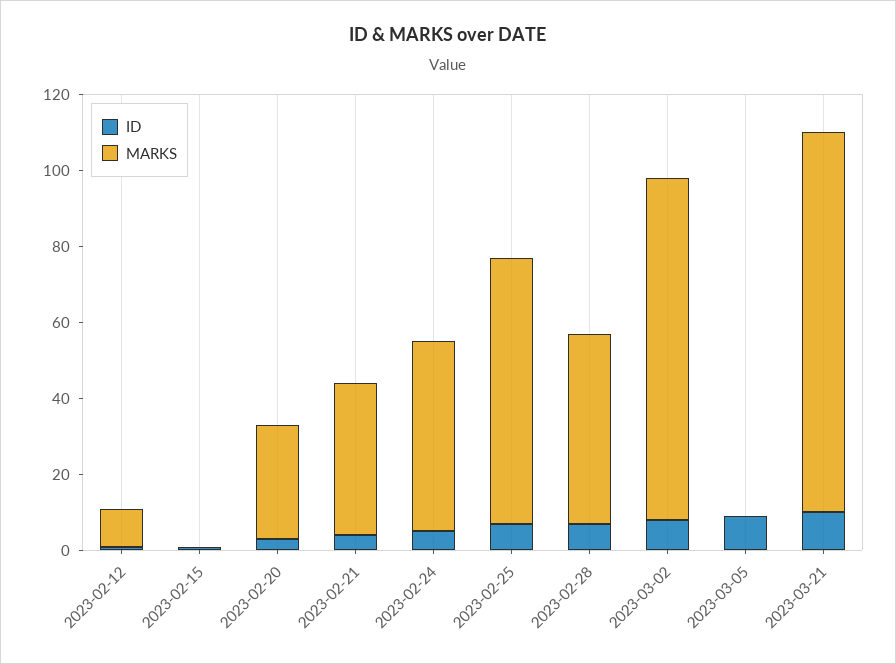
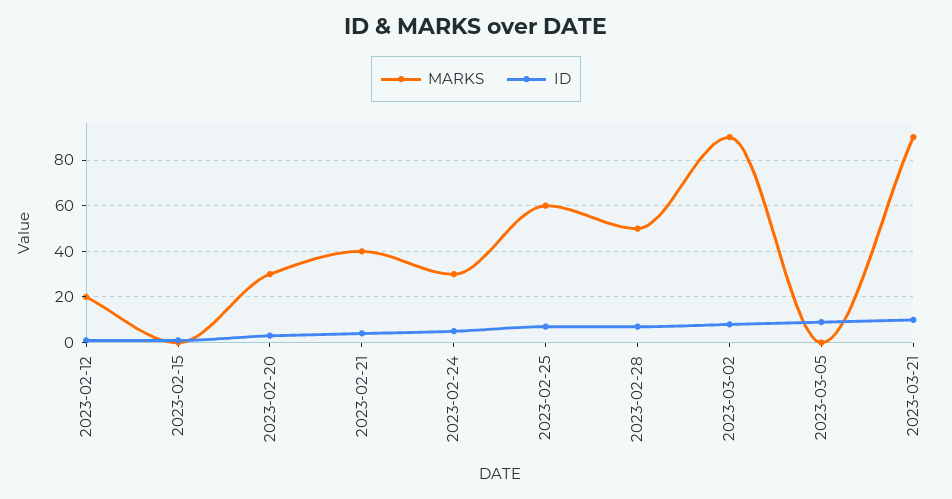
MARKS, 2023-02-12: 10 -> 20
MARKS, 2023-02-24: 50 -> 30
MARKS, 2023-02-25: 70 -> 60
MARKS, 2023-03-21: 100 -> 90

